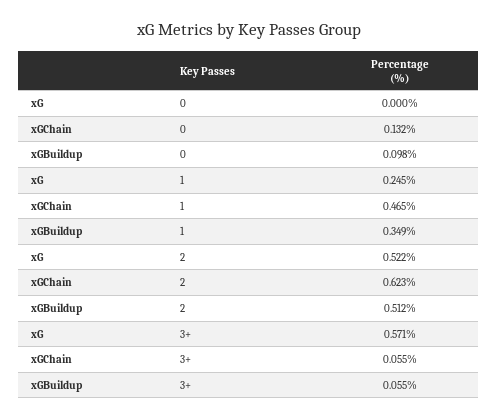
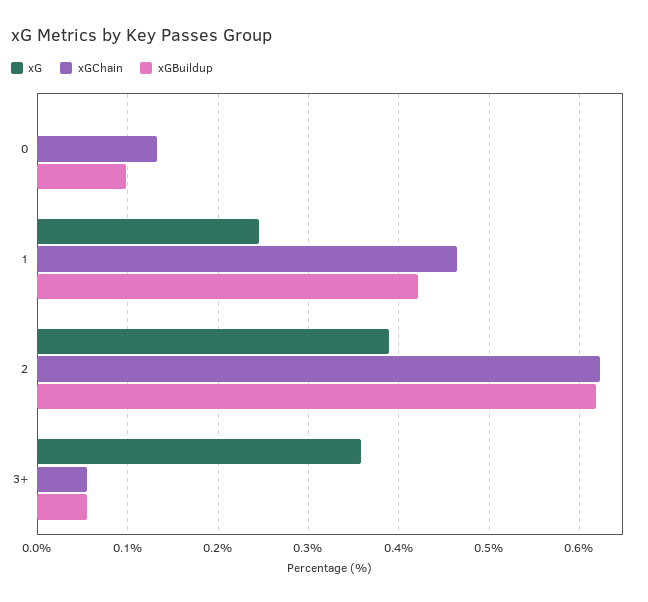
xGBuildup, 1: 0.349 -> 0.42
xG, 2: 0.522 -> 0.39
xGBuildup, 2: 0.512 -> 0.62
xG, 3+: 0.571 -> 0.36

